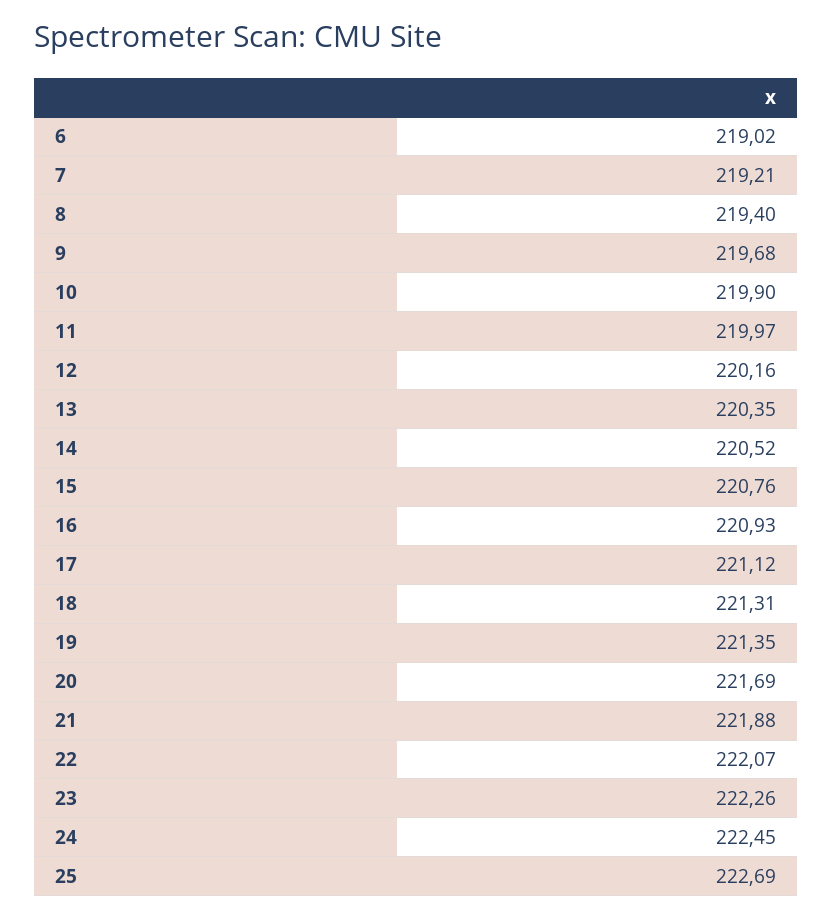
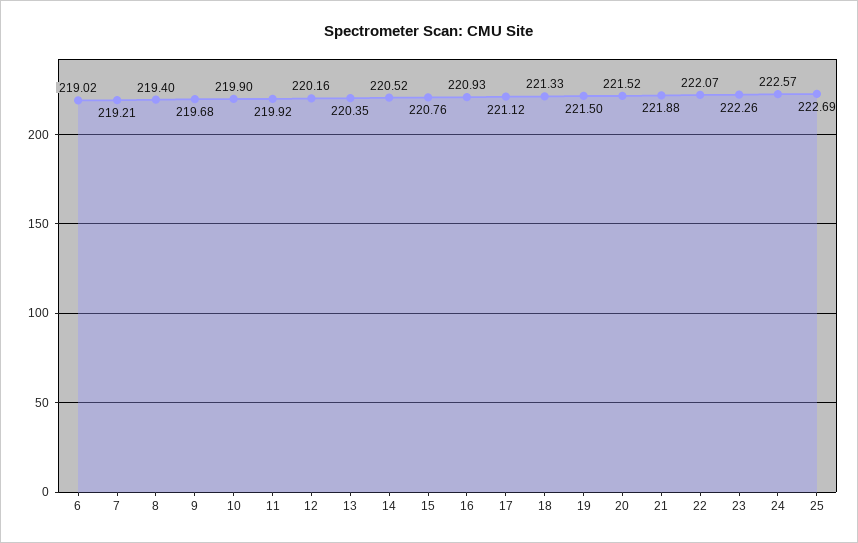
11: 219.97 -> 219.92
18: 221.31 -> 221.33
19: 221.35 -> 221.5
20: 221.69 -> 221.52
24: 222.45 -> 222.57

